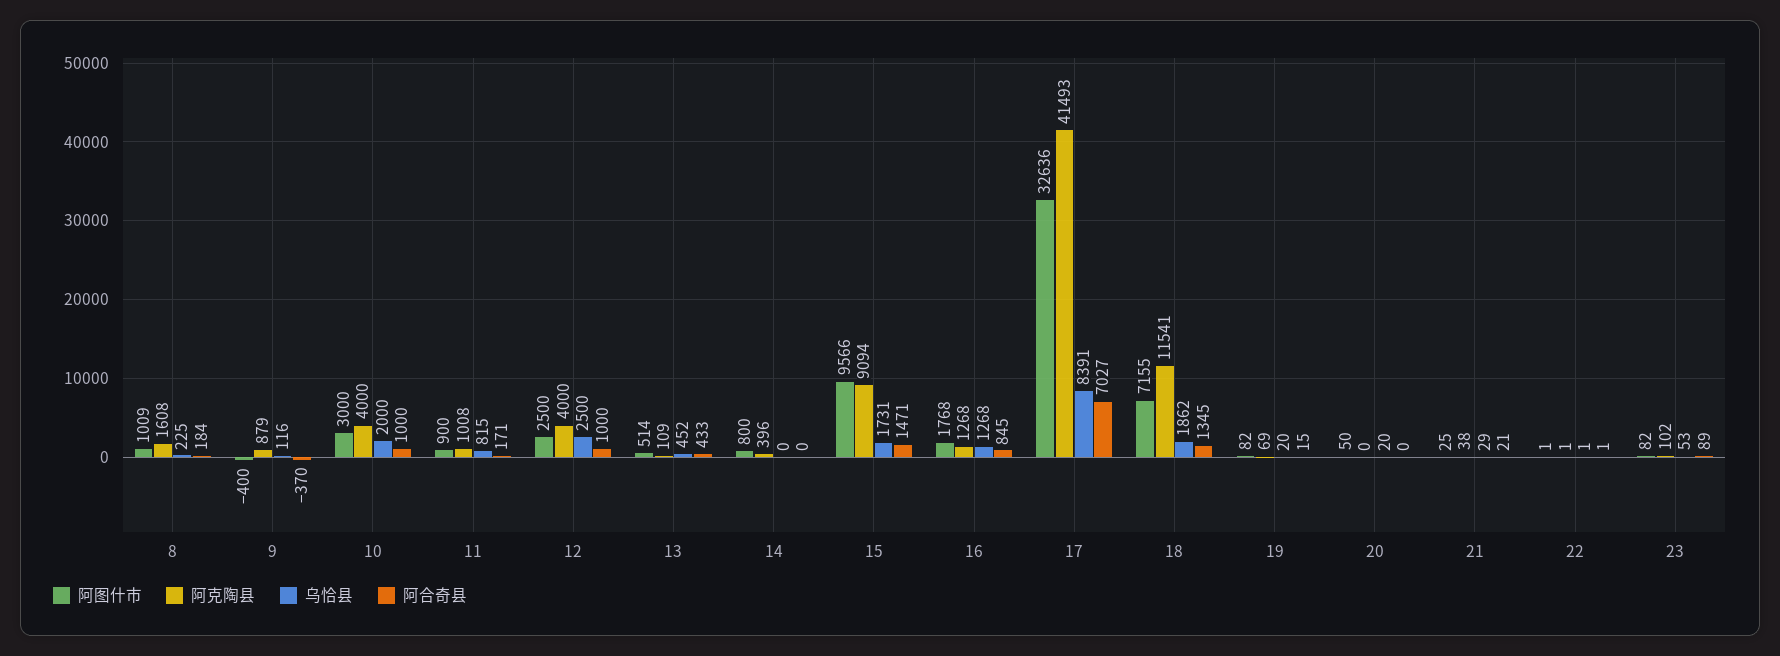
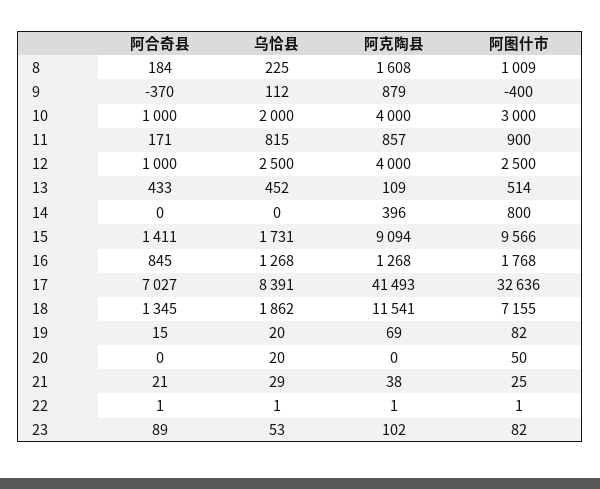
乌恰县, 9: 116 -> 112
阿克陶县, 11: 1008 -> 857
阿合奇县, 15: 1471 -> 1411

